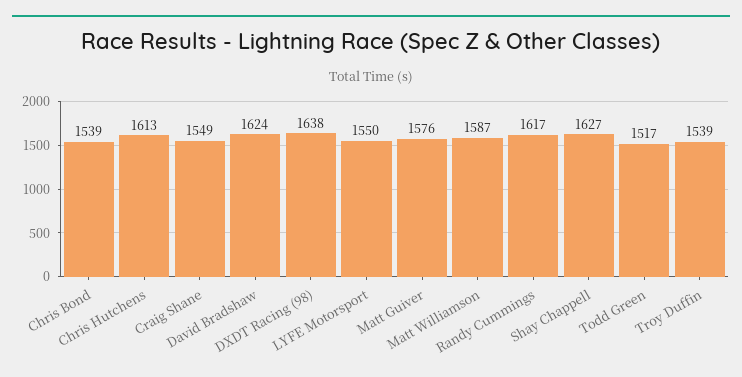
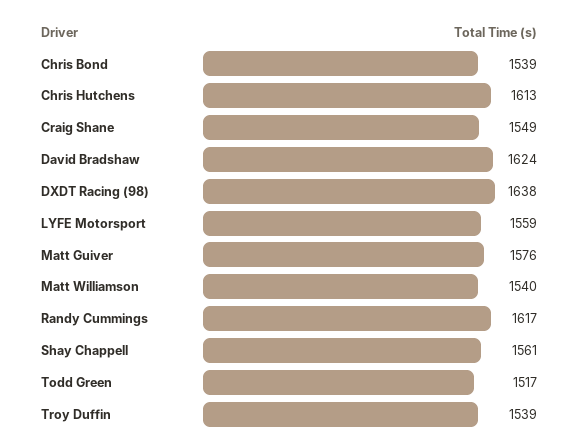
LYFE Motorsport: 1550 -> 1559
Matt Williamson: 1587 -> 1540
Shay Chappell: 1627 -> 1561

